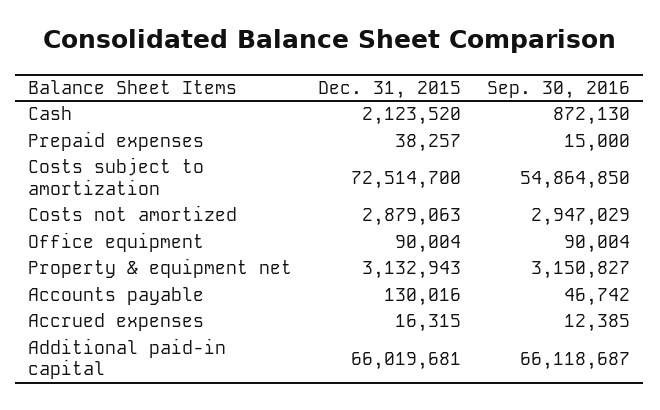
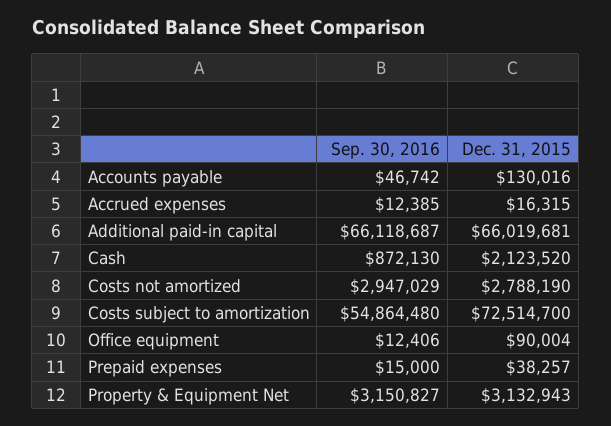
Sep. 30, 2016, Costs subject to amortization: 54864850 -> 54864480
Dec. 31, 2015, Costs not amortized: 2879063 -> 2788190
Sep. 30, 2016, Office equipment: 90004 -> 12406

